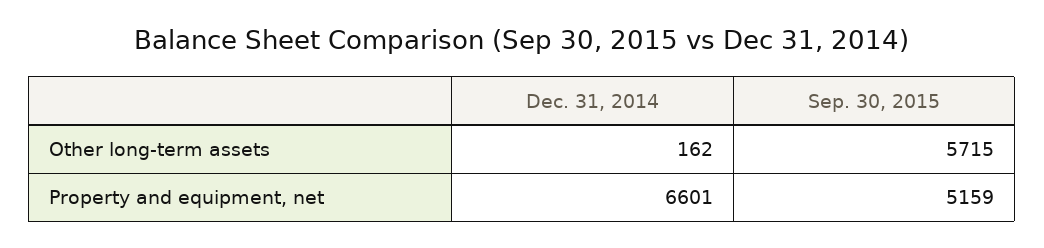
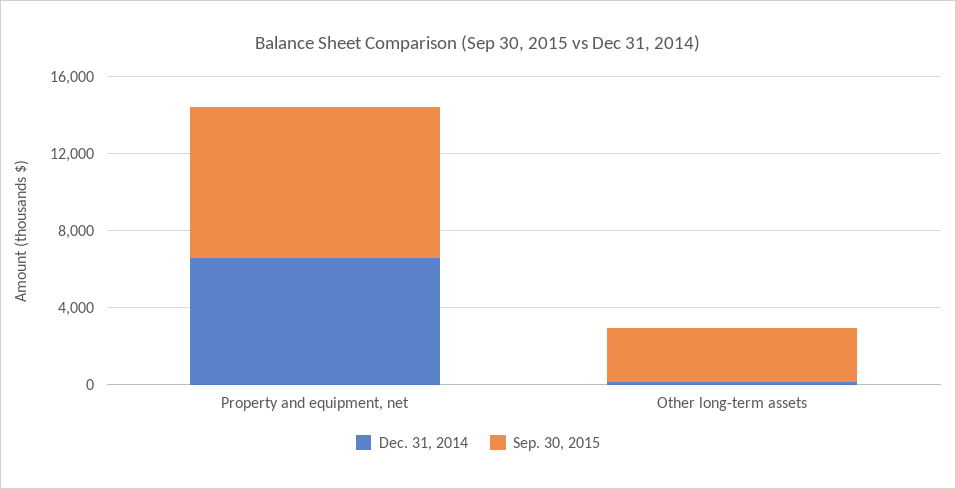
Sep. 30, 2015, Other long-term assets: 5715 -> 3000
Sep. 30, 2015, Property and equipment, net: 5159 -> 8000

